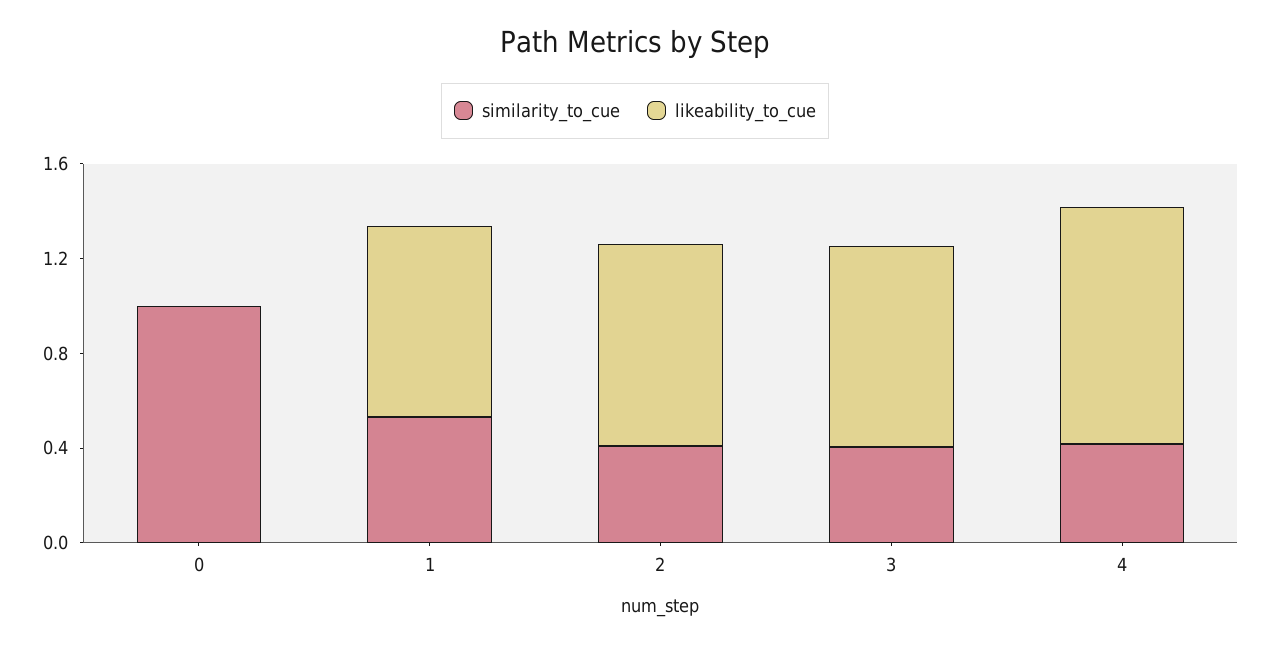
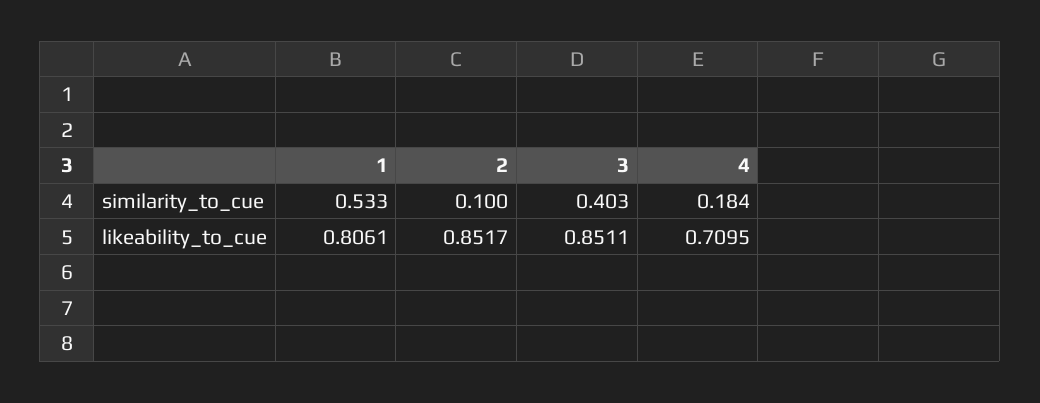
similarity_to_cue, 0: 1 -> none
likeability_to_cue, 0: 0 -> none
similarity_to_cue, 2: 0.4 -> 0.1
similarity_to_cue, 4: 0.4 -> 0.184
likeability_to_cue, 4: 1 -> 0.7095

